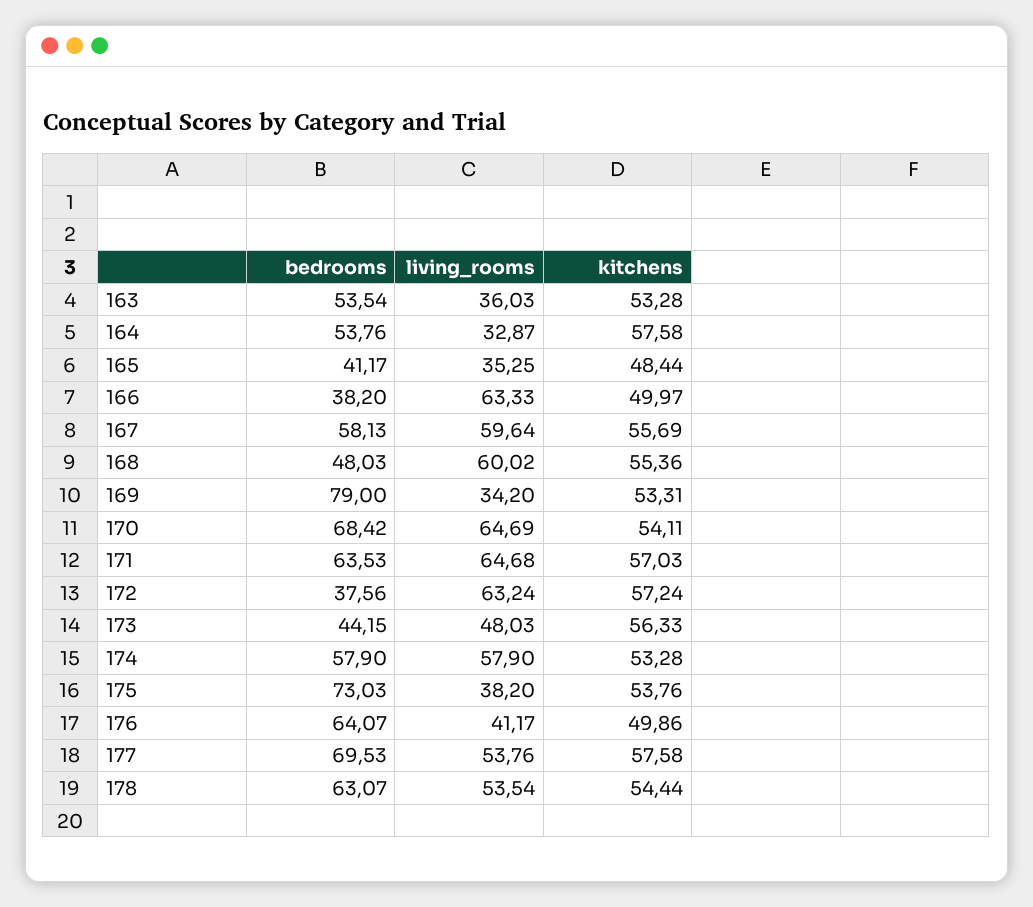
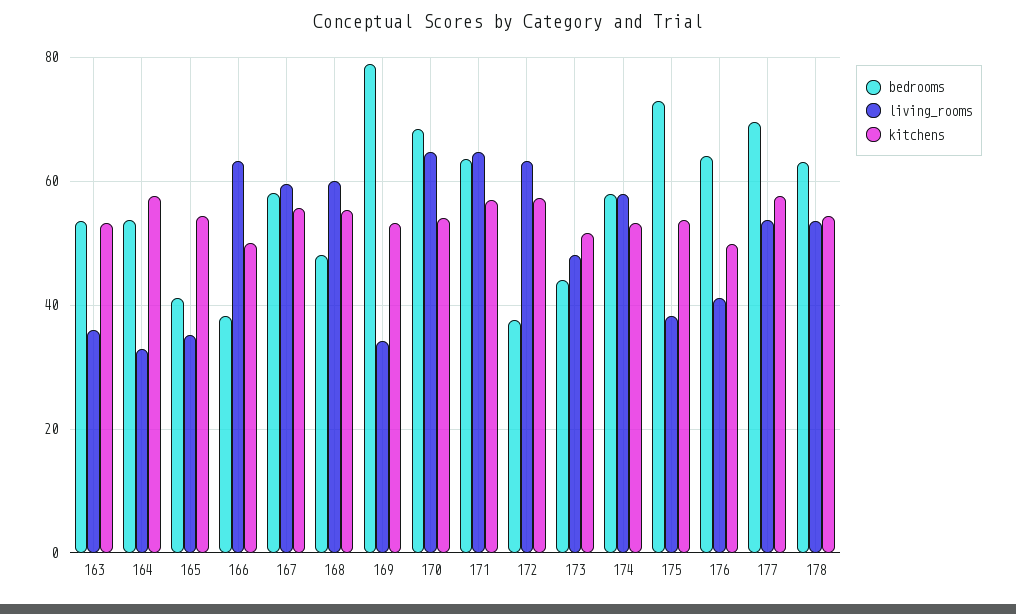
kitchens, 165: 48.44 -> 54
kitchens, 173: 56.33 -> 52

